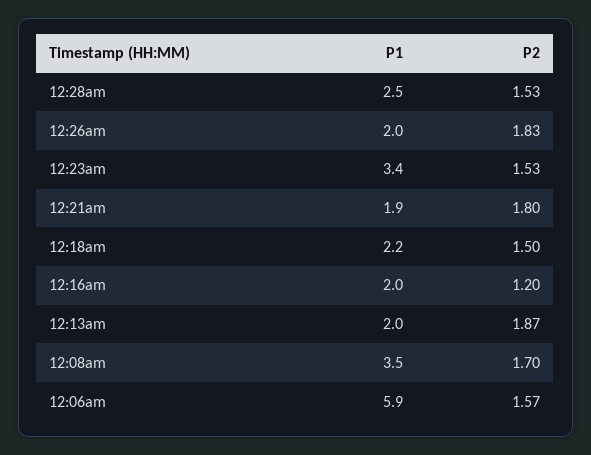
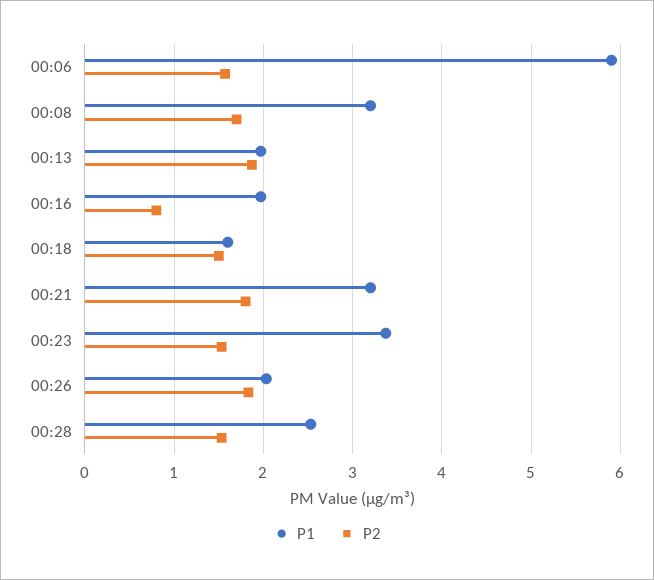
P1, 12:21am: 1.9 -> 3.2
P1, 12:18am: 2.2 -> 1.6
P2, 12:16am: 1.2 -> 0.8
P1, 12:08am: 3.5 -> 3.2

